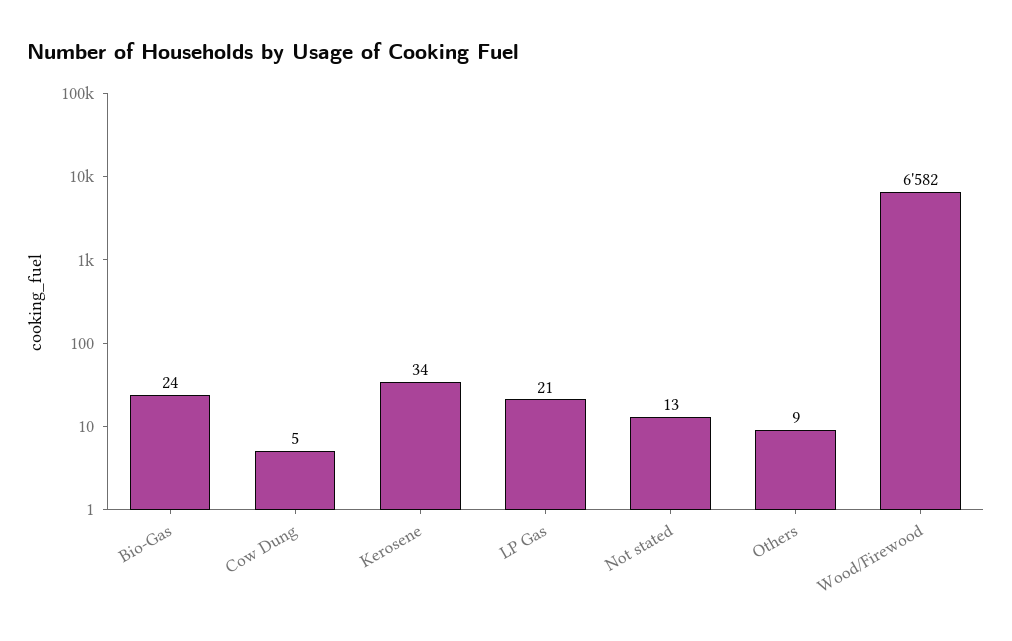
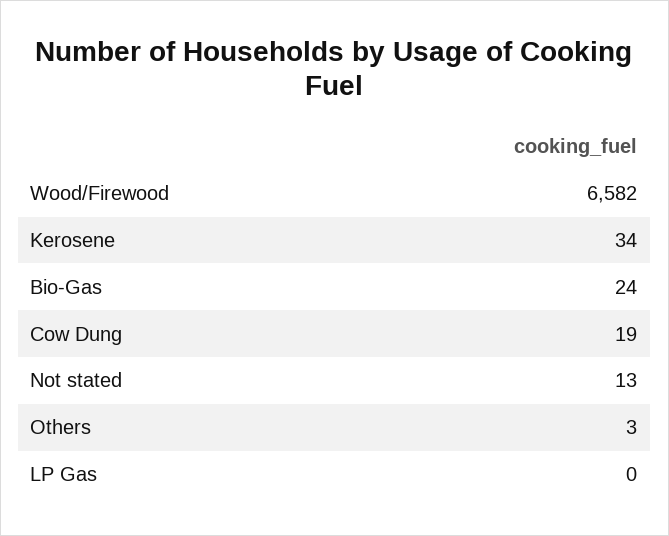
Cow Dung: 5 -> 19
LP Gas: 21 -> 0
Others: 9 -> 3

